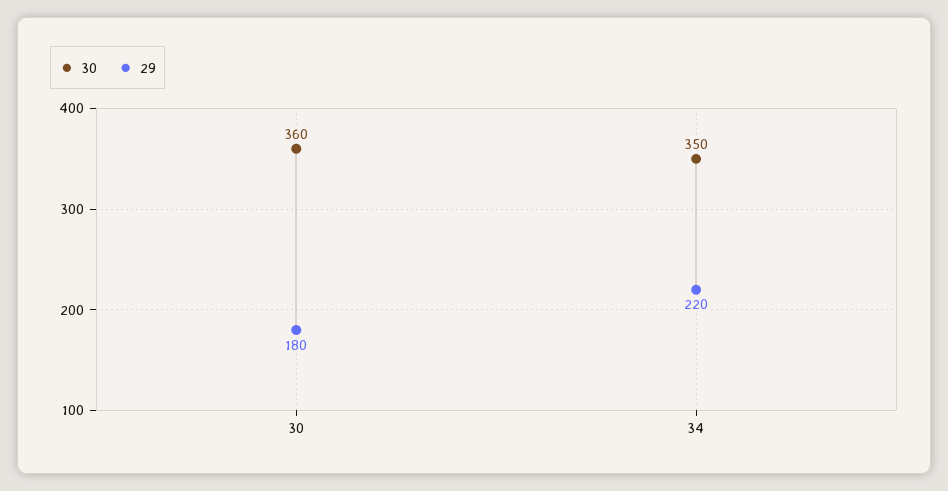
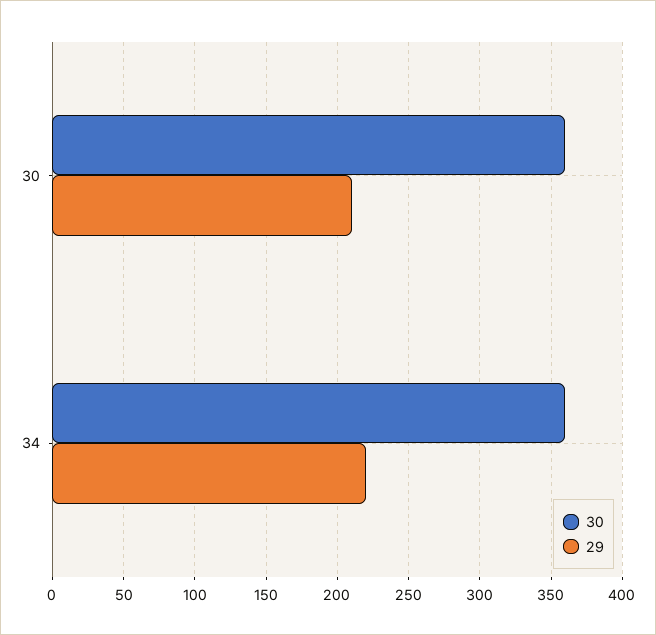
29, 30: 180 -> 210
30, 34: 350 -> 360

